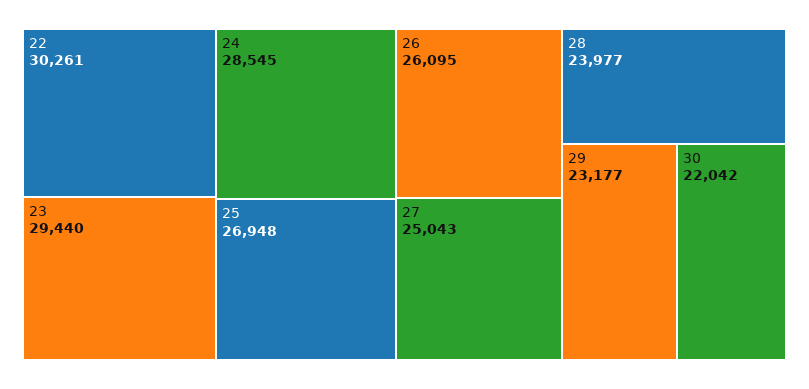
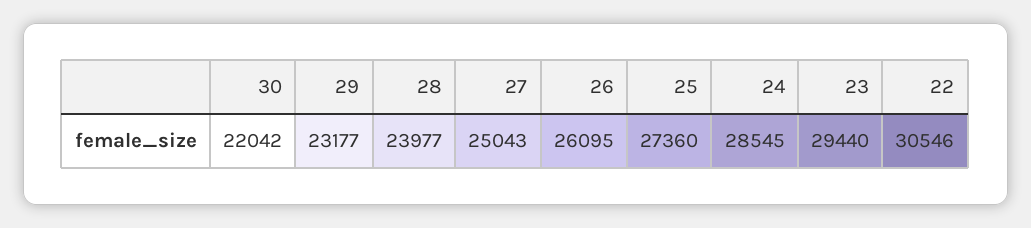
22: 30261 -> 30546
25: 26948 -> 27360

